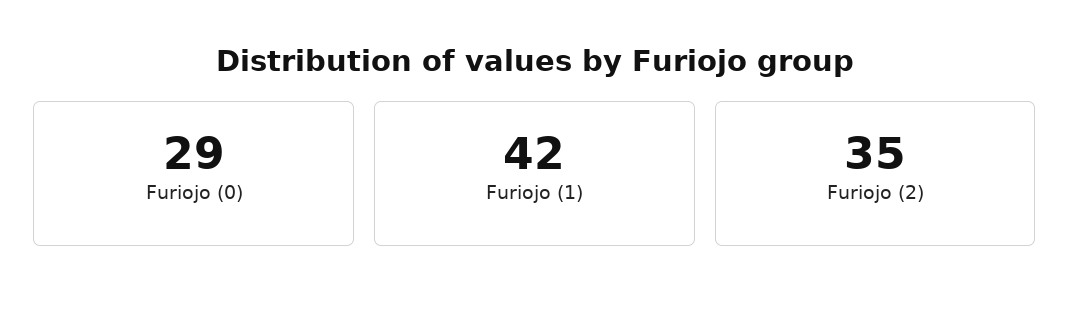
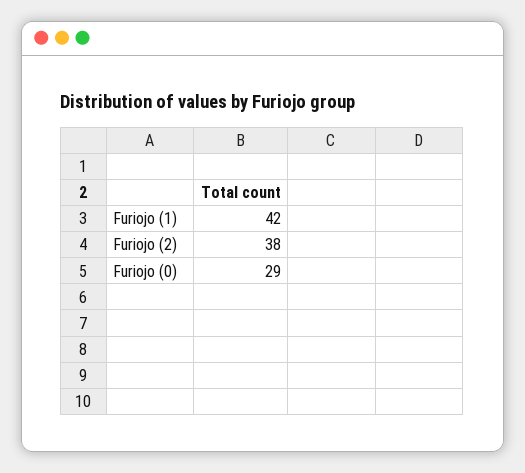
Furiojo (2): 35 -> 38

